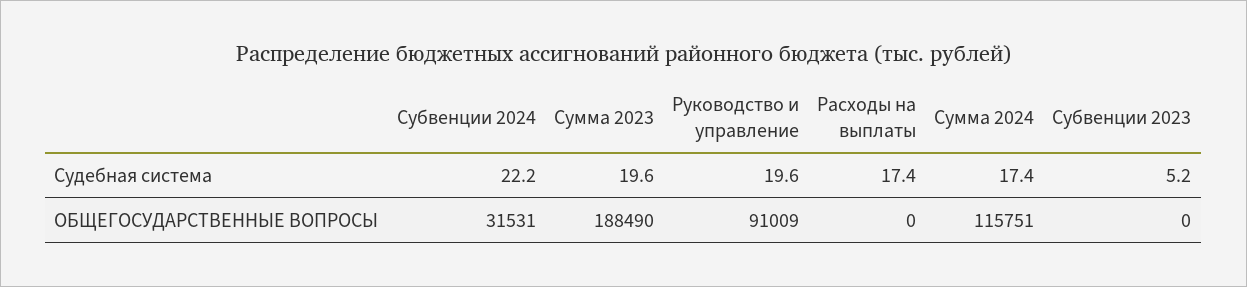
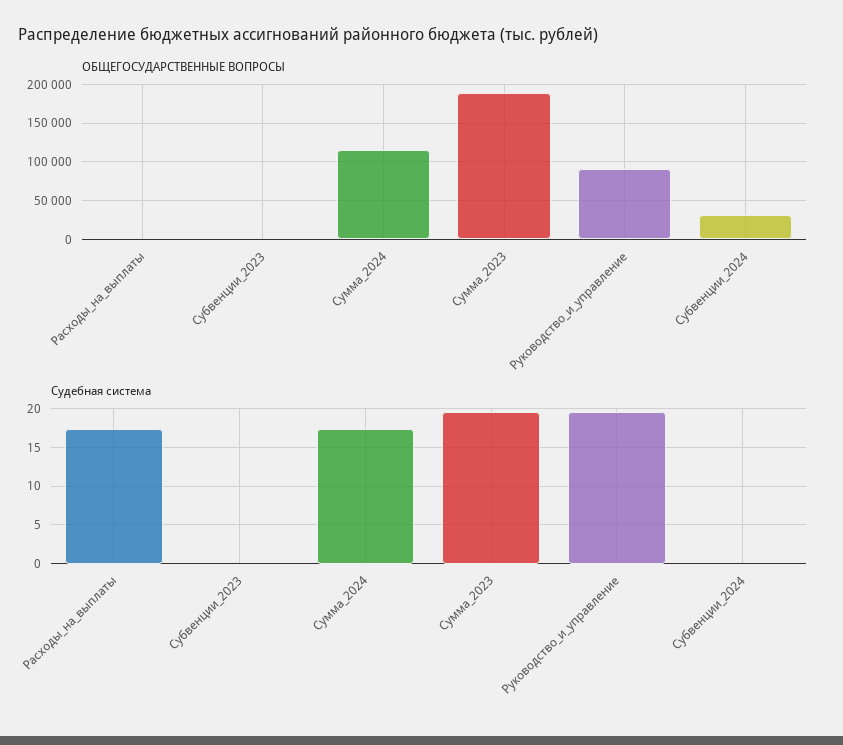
Судебная система, Субвенции 2024: 22.2 -> 0
Судебная система, Субвенции 2023: 5.2 -> 0

